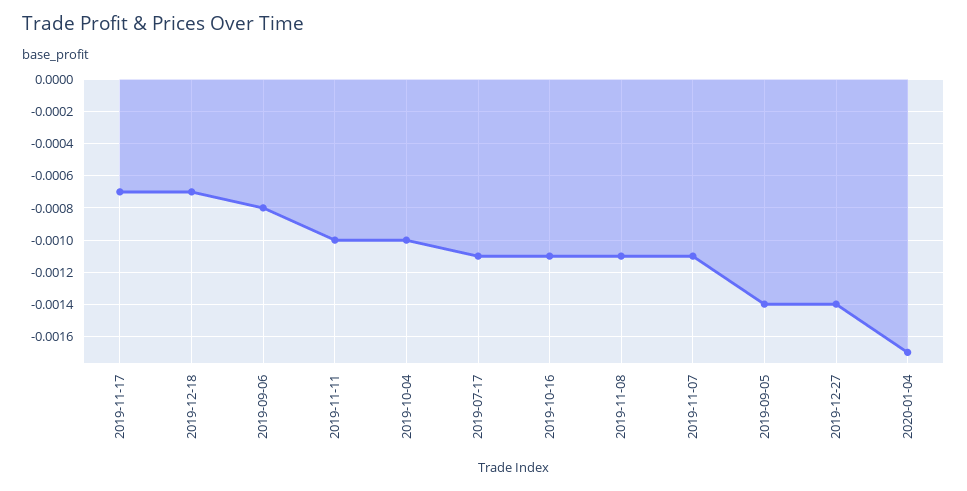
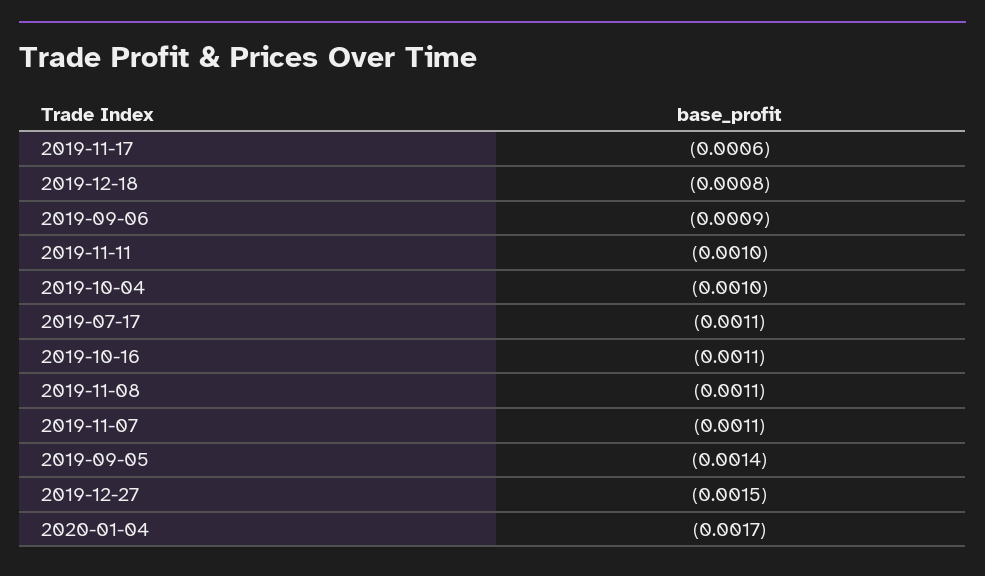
2019-11-17: -0.0007 -> -0.0006
2019-12-18: -0.0007 -> -0.0008
2019-09-06: -0.0008 -> -0.0009
2019-12-27: -0.0014 -> -0.0015

